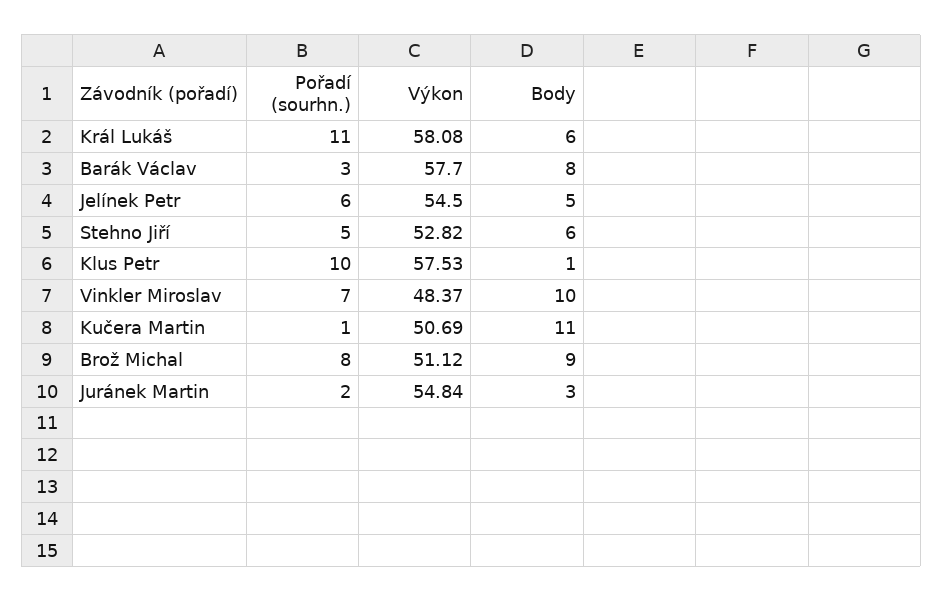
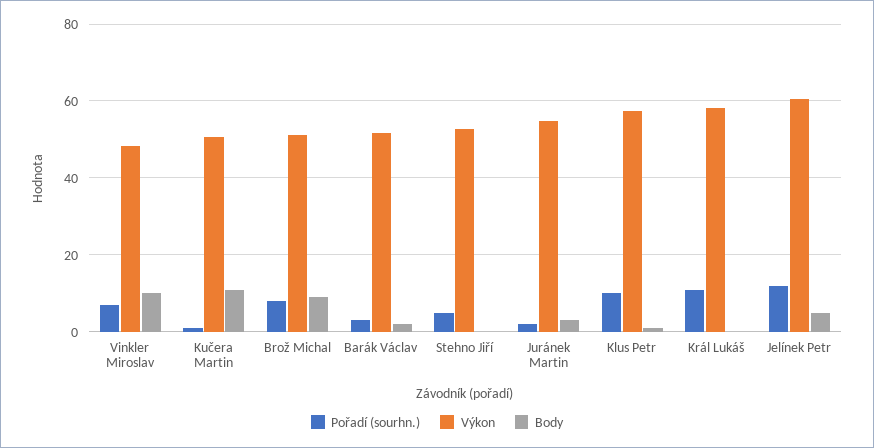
Body, Král Lukáš: 6 -> 0
Výkon, Barák Václav: 57.7 -> 52
Body, Barák Václav: 8 -> 2
Pořadí (sourhn.), Jelínek Petr: 6 -> 12
Výkon, Jelínek Petr: 54.5 -> 60
Body, Stehno Jiří: 6 -> 0

